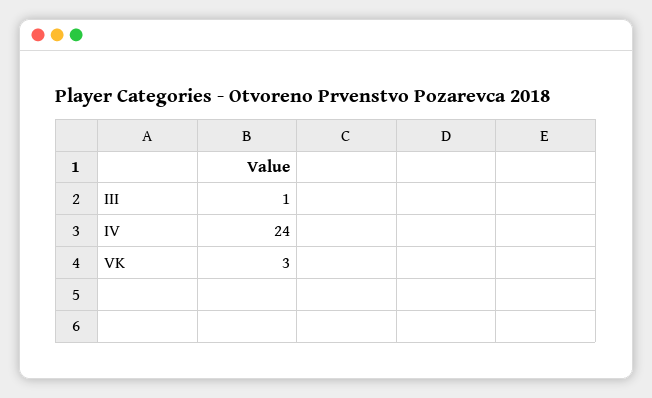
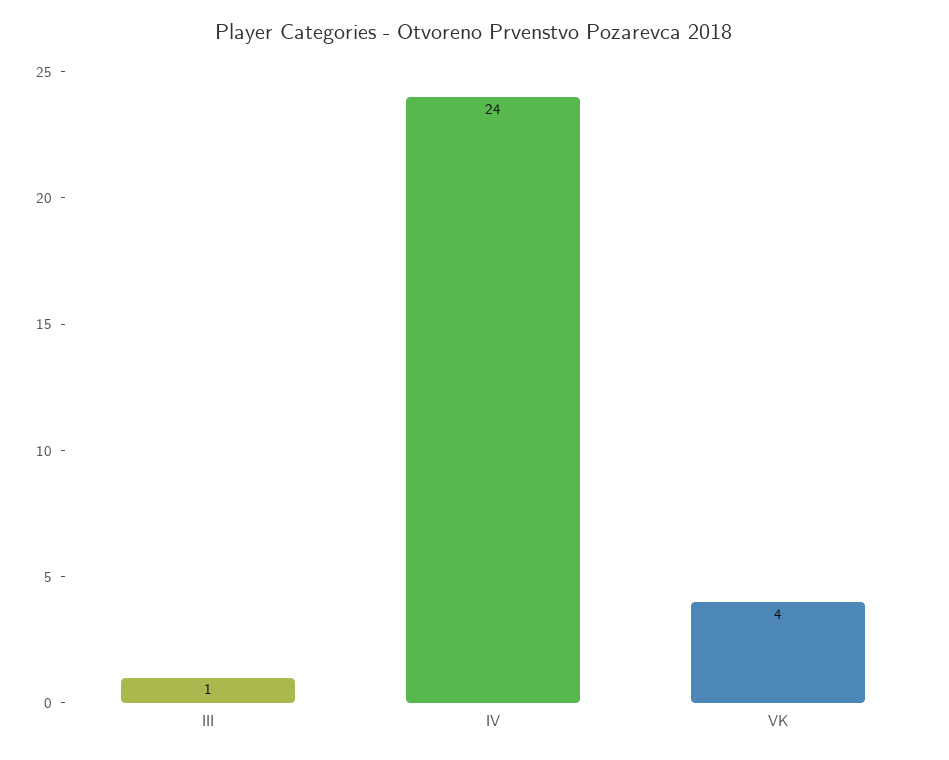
VK: 3 -> 4

